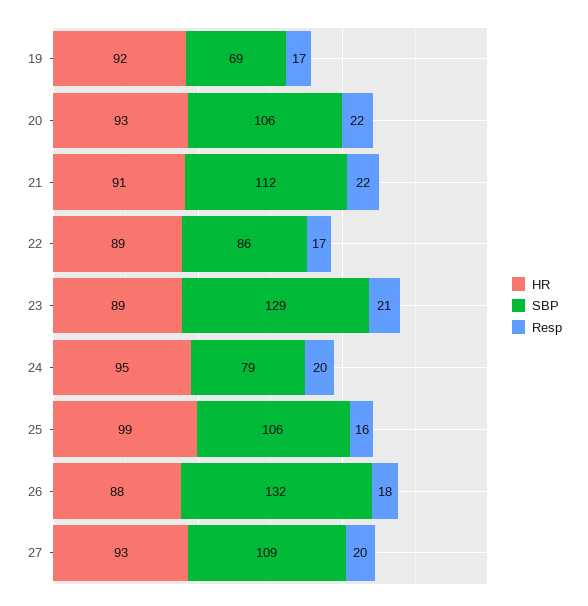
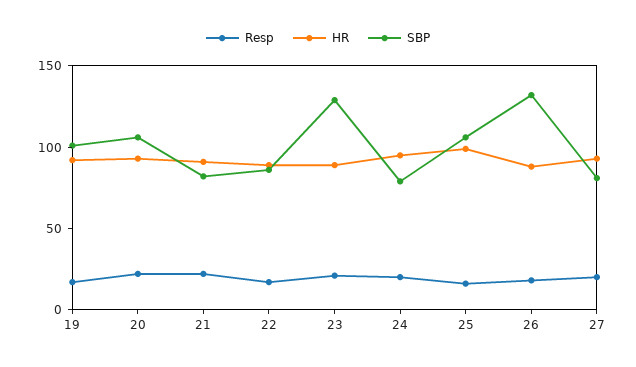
SBP, 19: 69 -> 100
SBP, 21: 112 -> 80
SBP, 27: 109 -> 80

